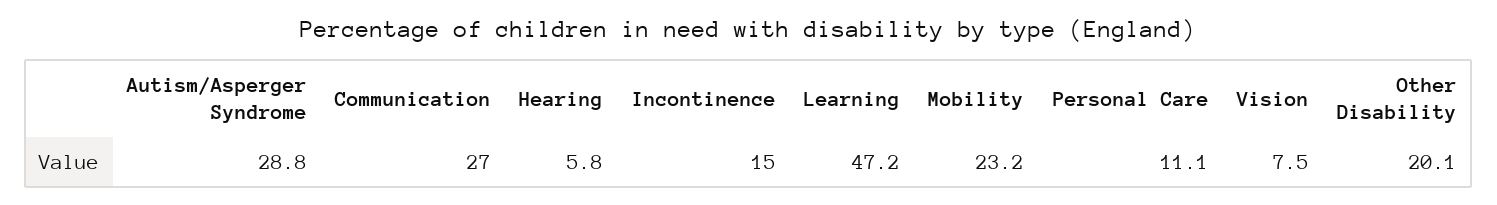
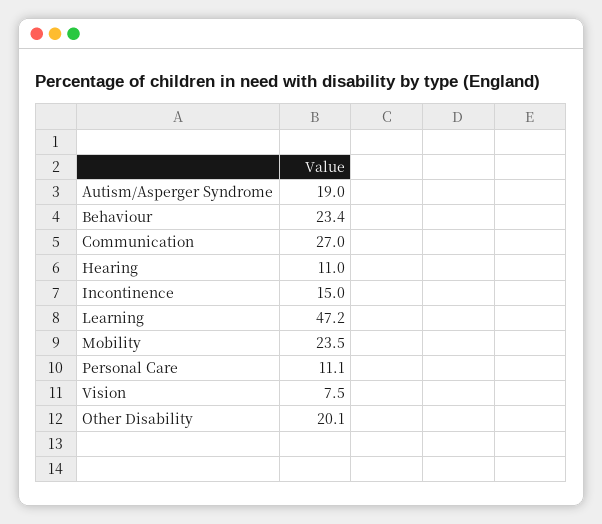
Autism/Asperger Syndrome: 28.8 -> 19
Hearing: 5.8 -> 11
Mobility: 23.2 -> 23.5
Behaviour: none -> 23.4

